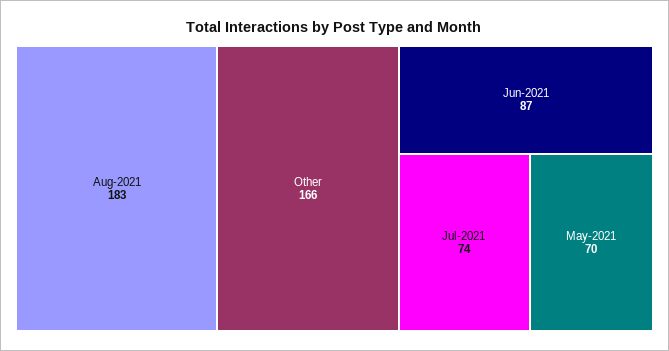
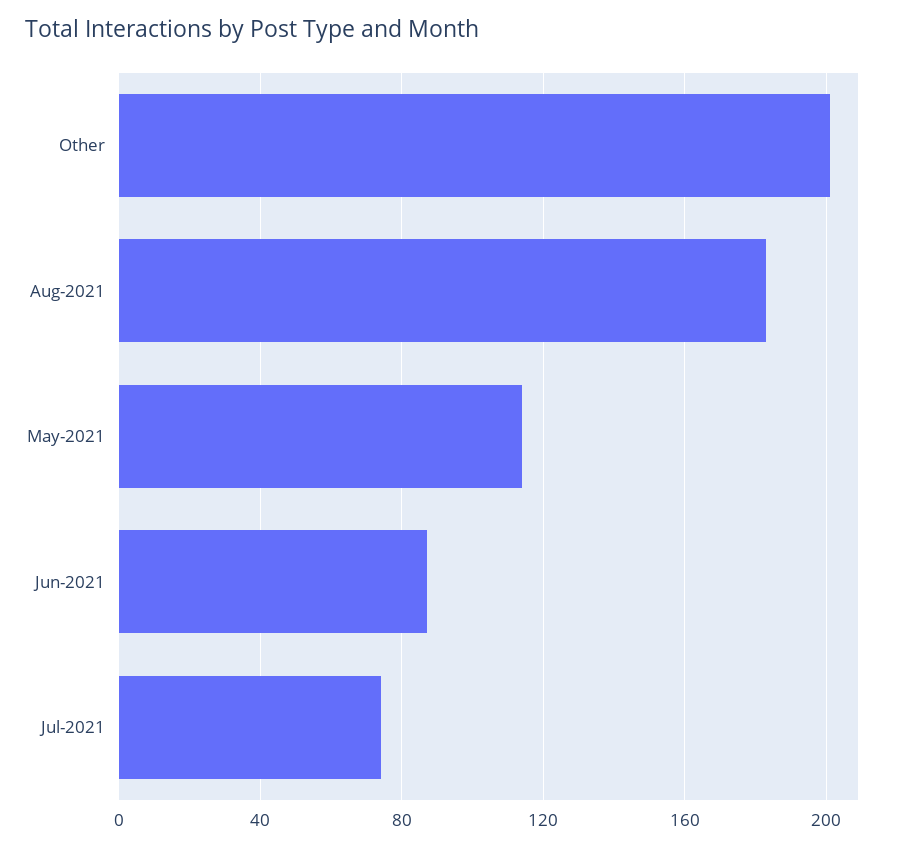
Other: 166 -> 200
May-2021: 70 -> 115

